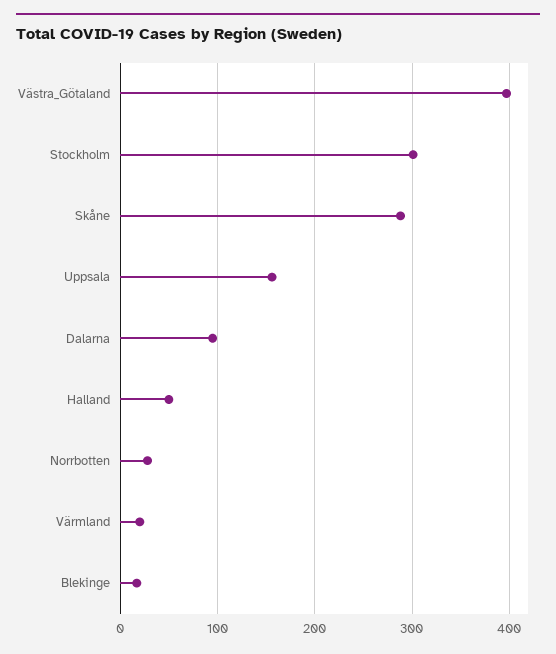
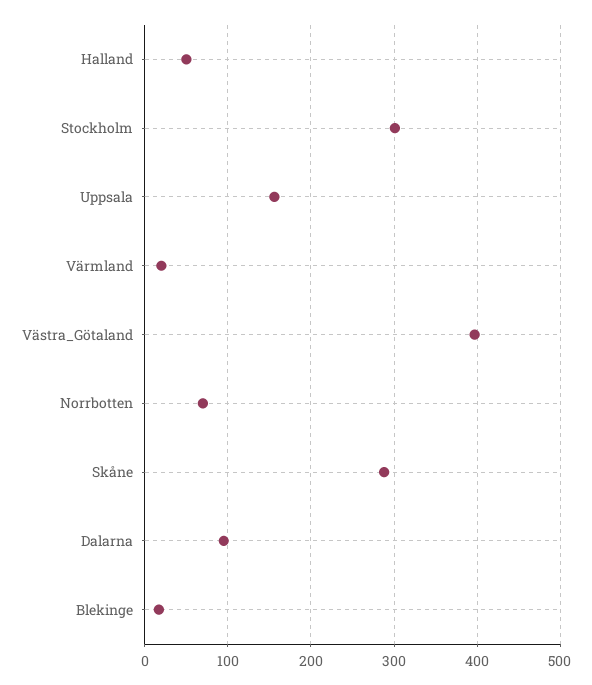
Norrbotten: 30 -> 70

